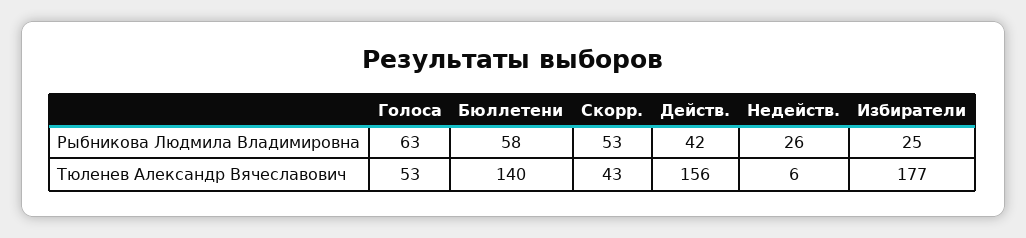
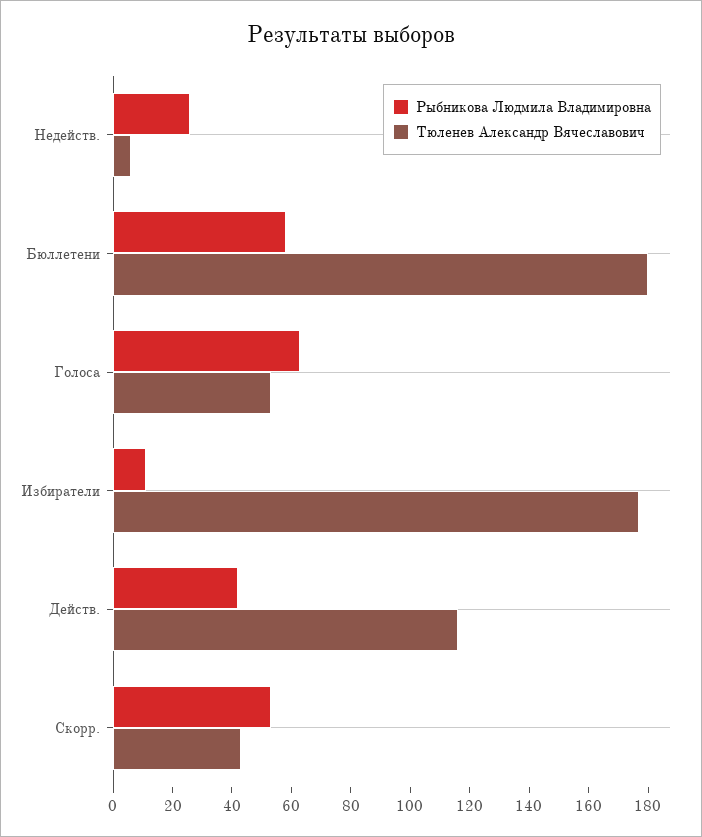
Рыбникова Людмила Владимировна, Избиратели: 25 -> 10
Тюленев Александр Вячеславович, Бюллетени: 140 -> 180
Тюленев Александр Вячеславович, Действ.: 156 -> 115

